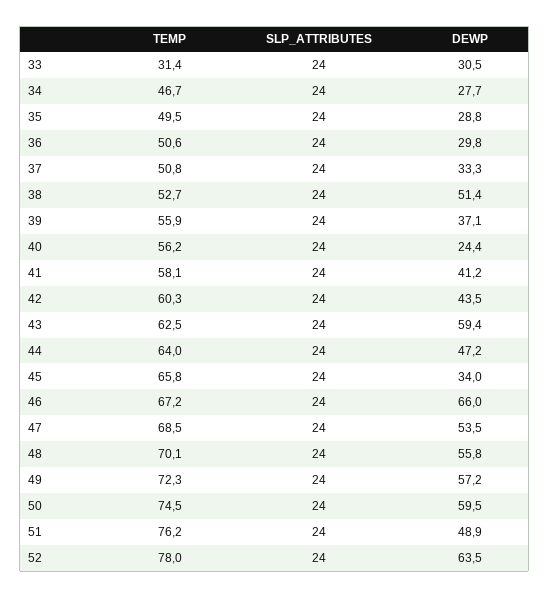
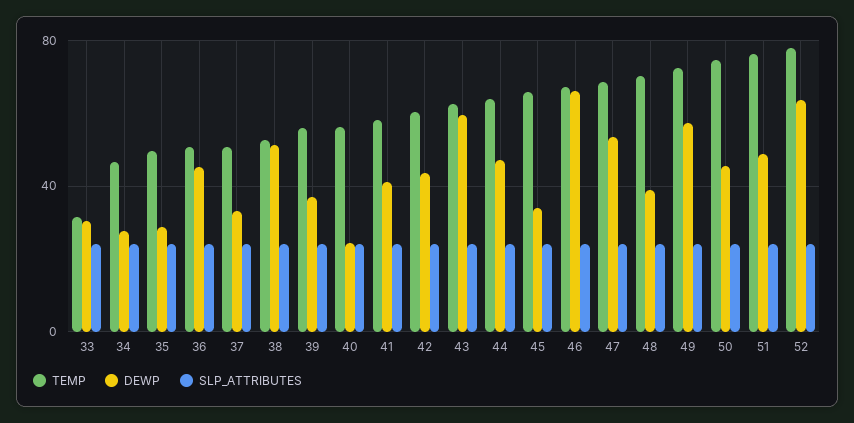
DEWP, 36: 29.8 -> 45
DEWP, 48: 55.8 -> 40
DEWP, 50: 59.5 -> 45

